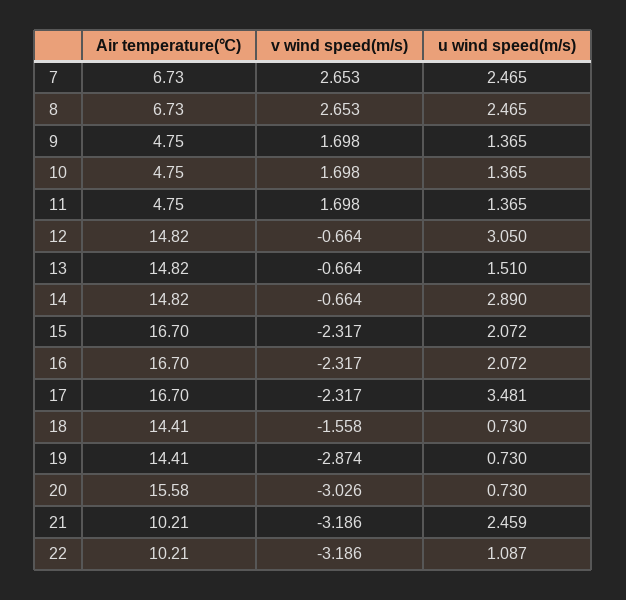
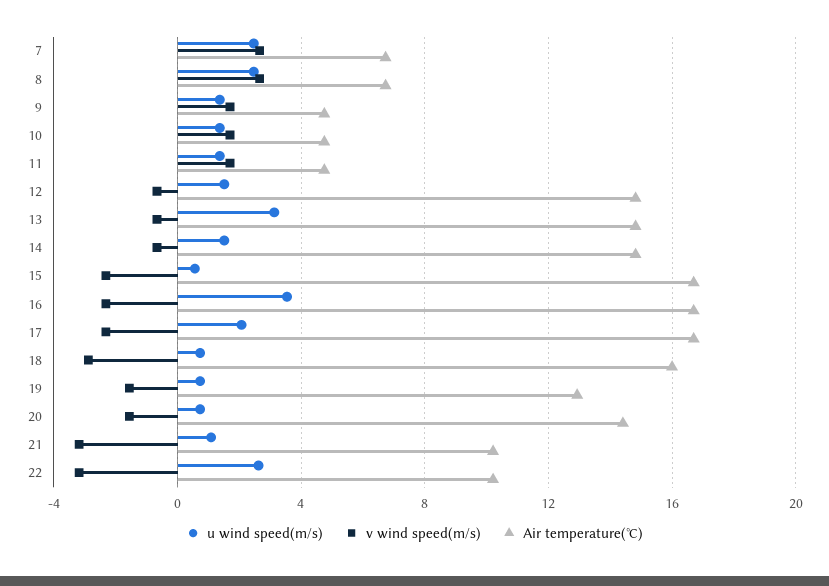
u wind speed(m/s), 12: 3.05 -> 1.5
u wind speed(m/s), 13: 1.51 -> 3
u wind speed(m/s), 14: 2.89 -> 1.5
u wind speed(m/s), 15: 2.072 -> 0.5
u wind speed(m/s), 16: 2.072 -> 3.5
u wind speed(m/s), 17: 3.481 -> 2
Air temperature(℃), 18: 14.41 -> 16
v wind speed(m/s), 18: -1.558 -> -3
Air temperature(℃), 19: 14.41 -> 13
v wind speed(m/s), 19: -2.874 -> -1.5
Air temperature(℃), 20: 15.58 -> 14.5
v wind speed(m/s), 20: -3.026 -> -1.5
u wind speed(m/s), 21: 2.459 -> 1
u wind speed(m/s), 22: 1.087 -> 2.5

